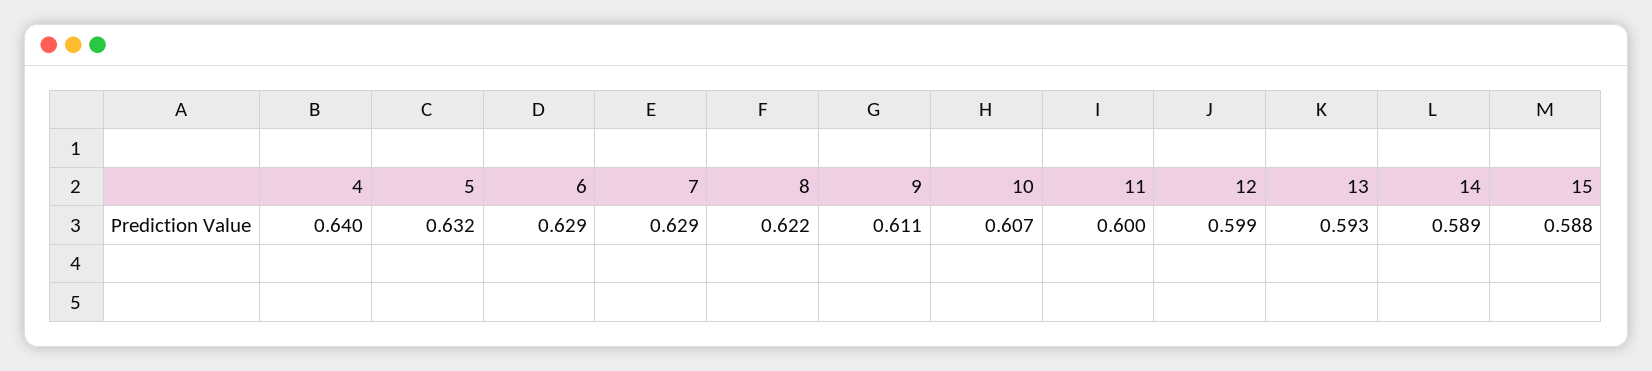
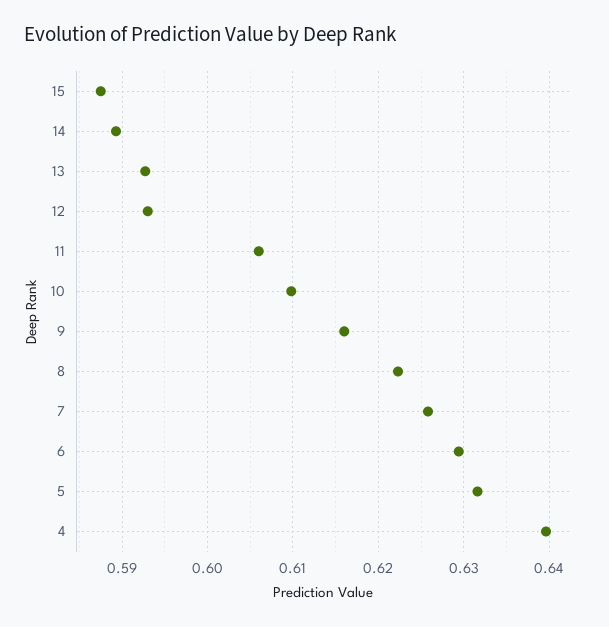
7: 0.629 -> 0.626
9: 0.611 -> 0.616
10: 0.607 -> 0.61
11: 0.6 -> 0.606
12: 0.599 -> 0.593

